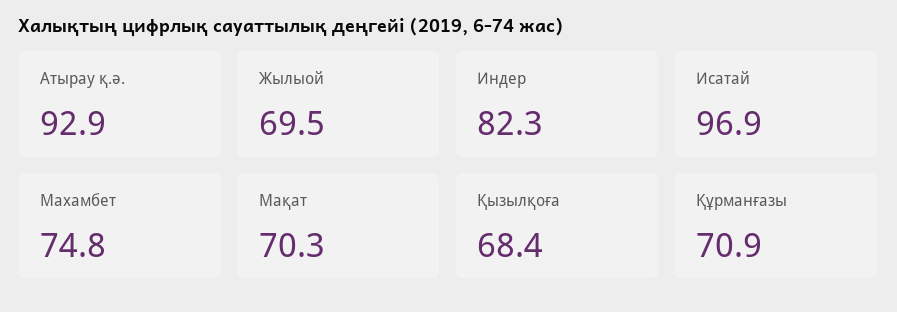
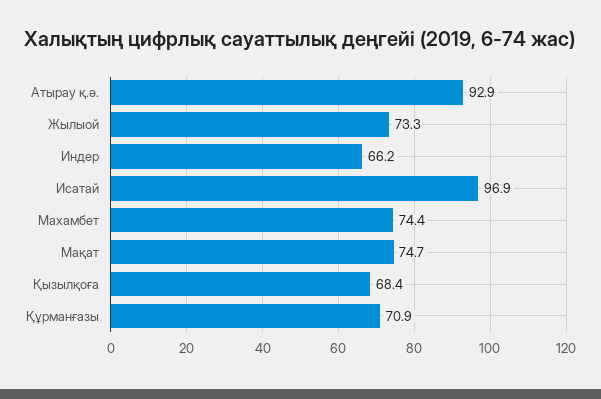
Жылыой: 69.5 -> 73.3
Индер: 82.3 -> 66.2
Махамбет: 74.8 -> 74.4
Мақат: 70.3 -> 74.7

